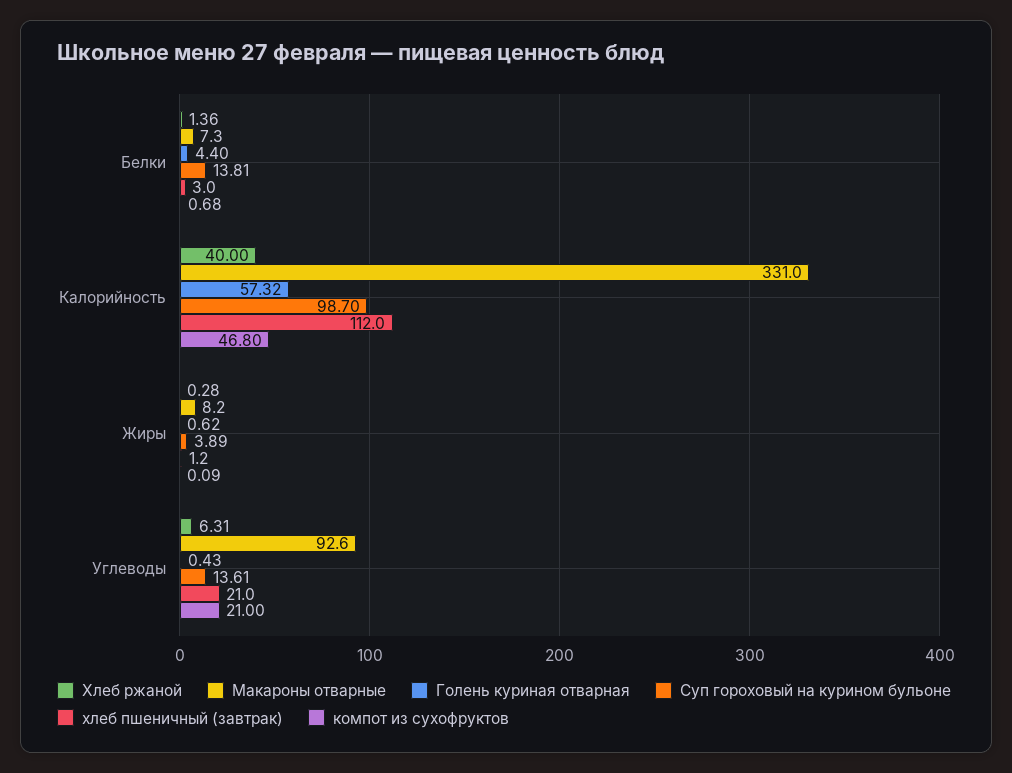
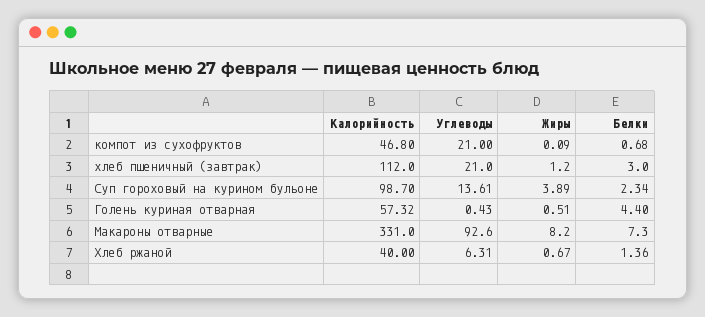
Суп гороховый на курином бульоне, Белки: 13.81 -> 2.34
Хлеб ржаной, Жиры: 0.28 -> 0.67
Голень куриная отварная, Жиры: 0.62 -> 0.51

